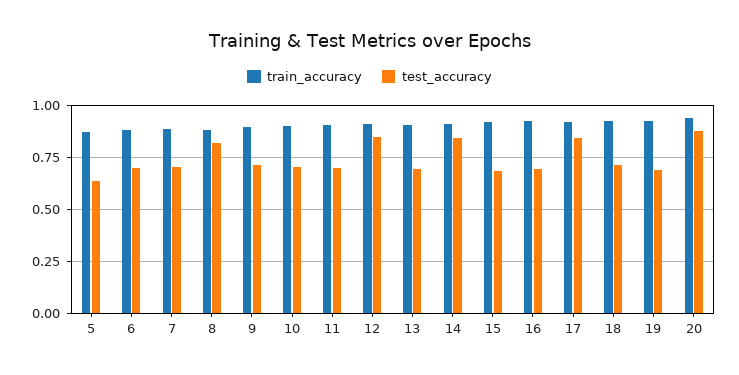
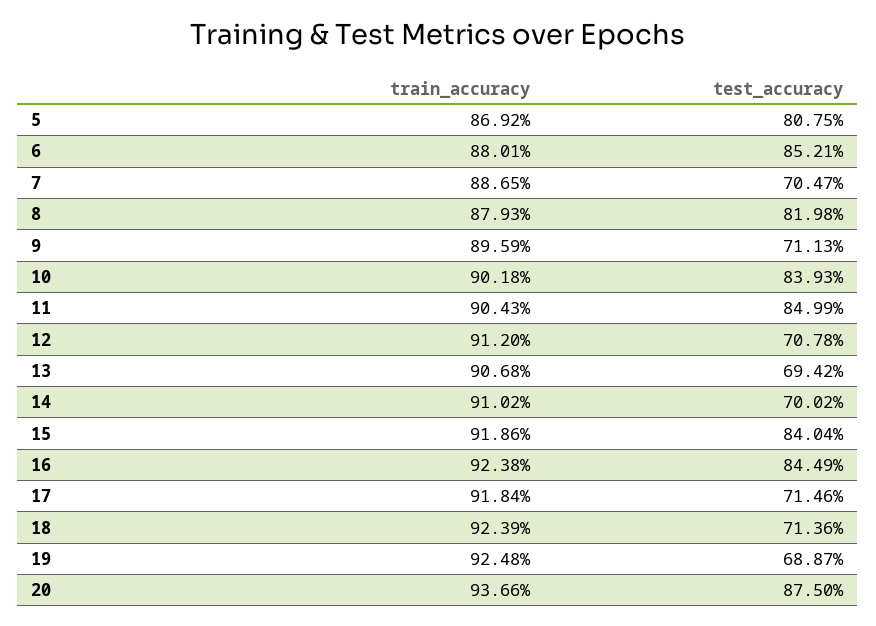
test_accuracy, 5: 0.65 -> 0.8075
test_accuracy, 6: 0.7 -> 0.8521
test_accuracy, 10: 0.7 -> 0.8393
test_accuracy, 11: 0.7 -> 0.8499
test_accuracy, 12: 0.85 -> 0.7078
test_accuracy, 14: 0.85 -> 0.7002
test_accuracy, 15: 0.7 -> 0.8404
test_accuracy, 16: 0.7 -> 0.8449
test_accuracy, 17: 0.85 -> 0.7146

